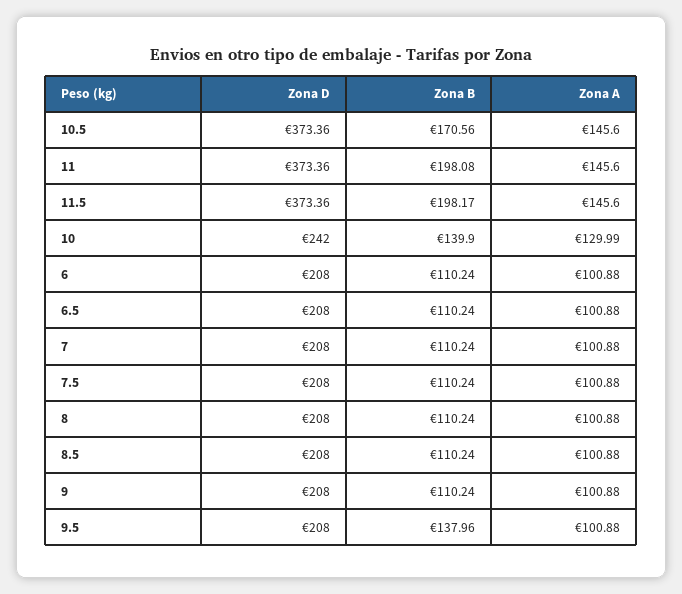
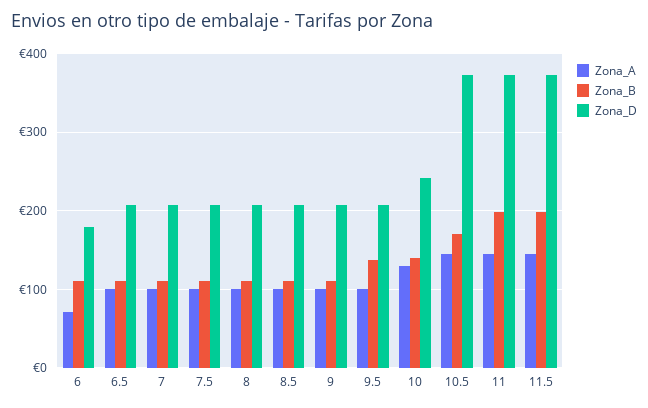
Zona D, 6: 208 -> 180
Zona A, 6: 100.88 -> 70

